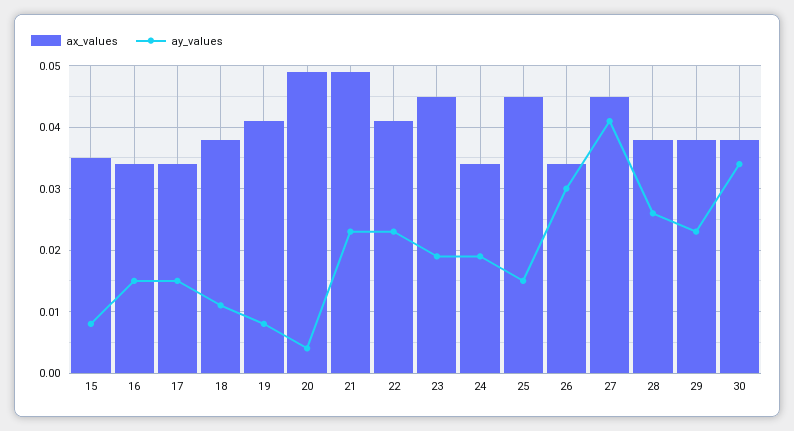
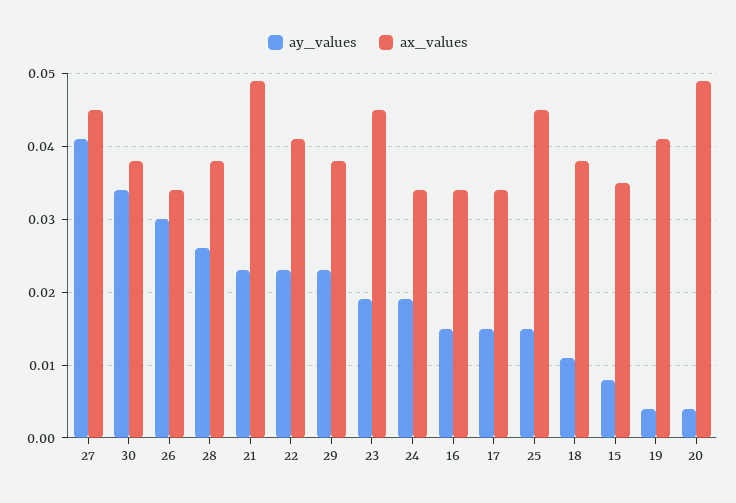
ay_values, 19: 0.008 -> 0.004

